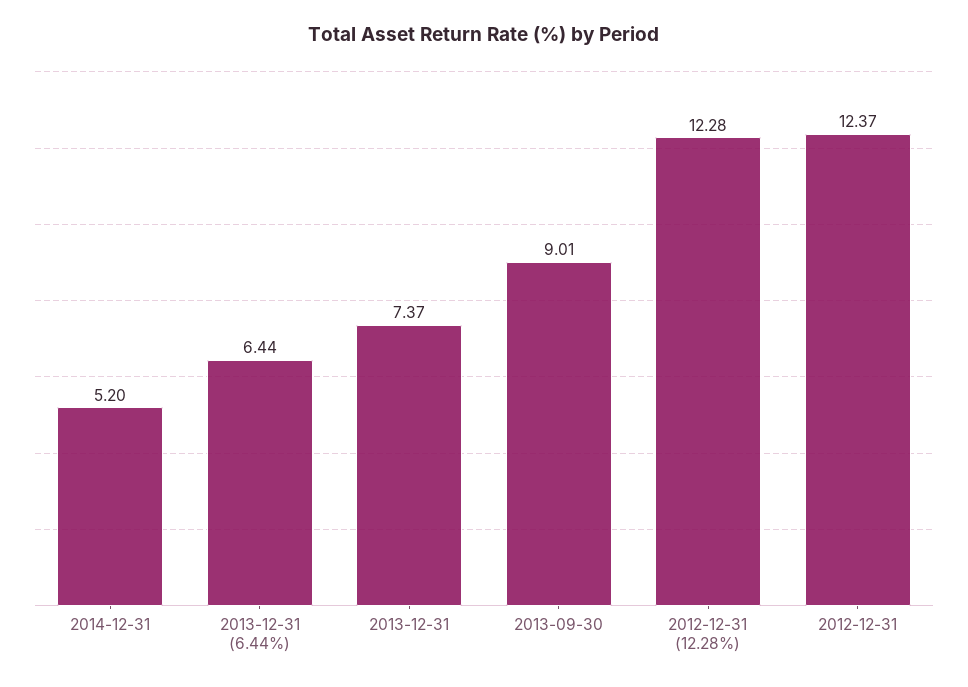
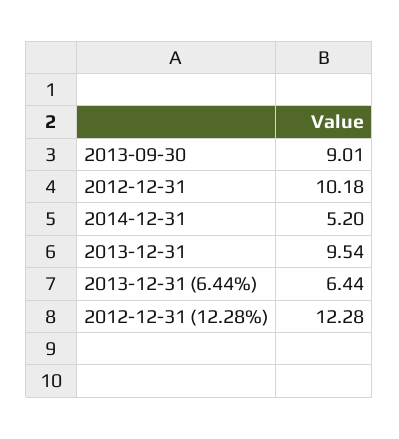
2013-12-31: 7.37 -> 9.54
2012-12-31: 12.37 -> 10.18

